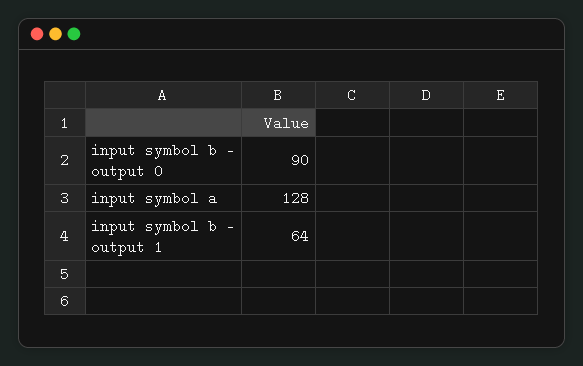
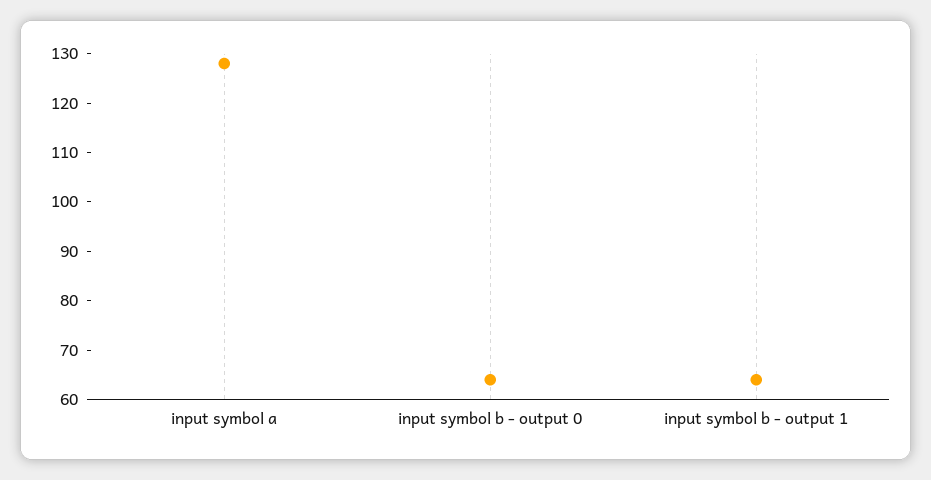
input symbol b - output 0: 90 -> 65

